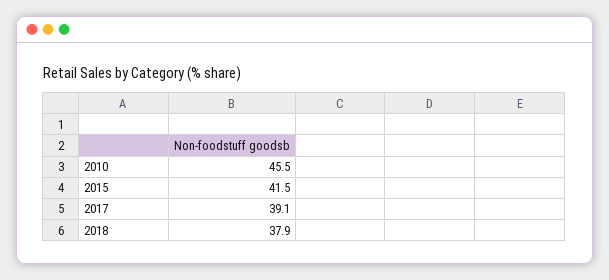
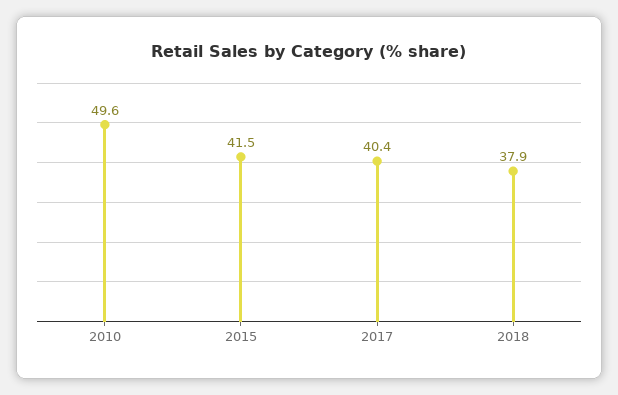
2010: 45.5 -> 49.6
2017: 39.1 -> 40.4

